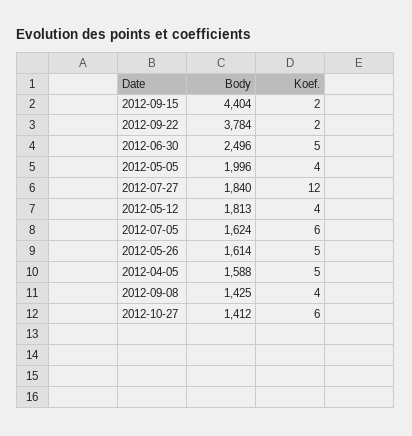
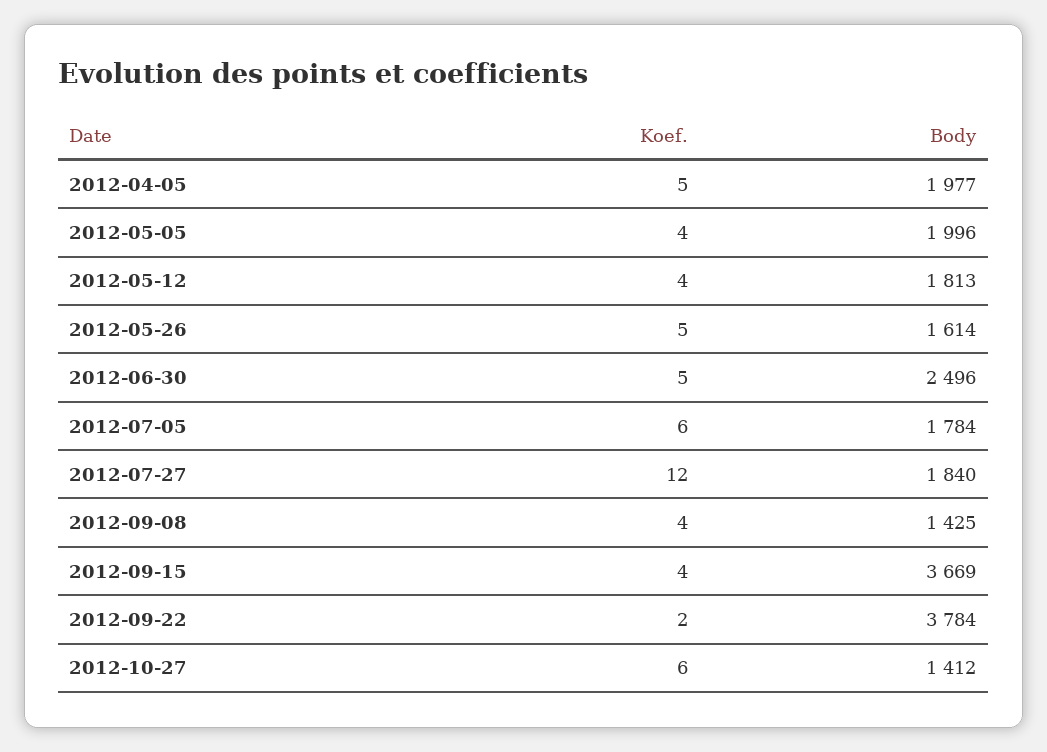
Body, 2012-09-15: 4404 -> 3669
Koef., 2012-09-15: 2 -> 4
Body, 2012-07-05: 1624 -> 1784
Body, 2012-04-05: 1588 -> 1977

